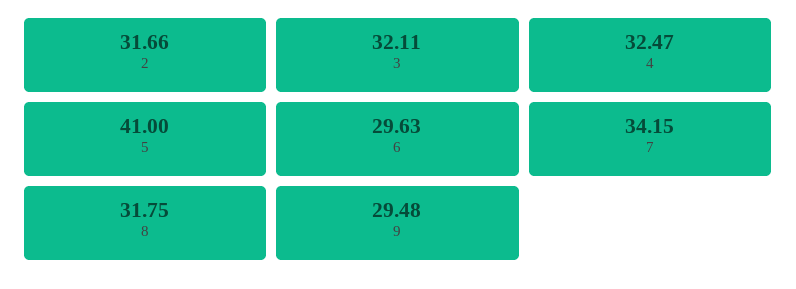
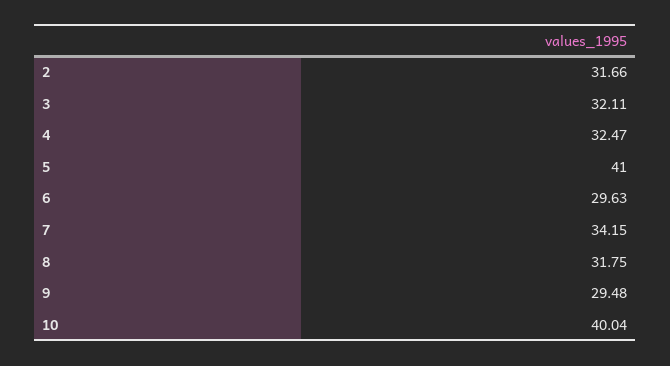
10: none -> 40.04

